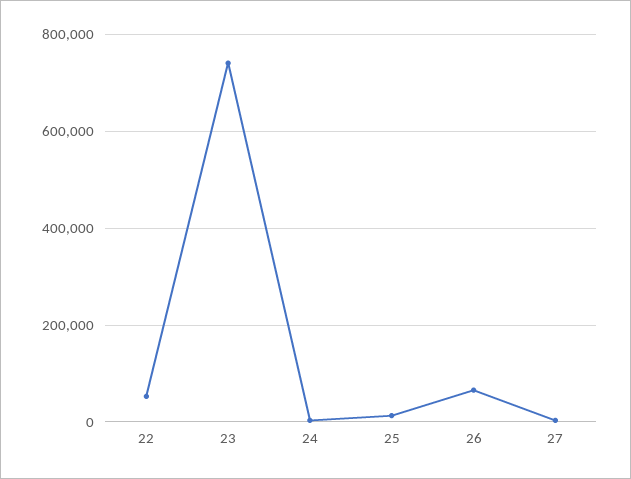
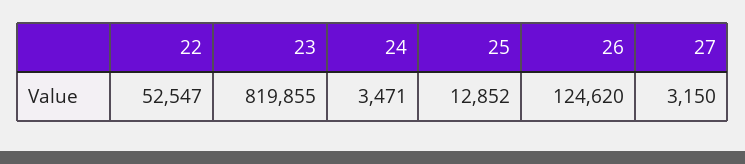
23: 740000 -> 819855
26: 60000 -> 124620

